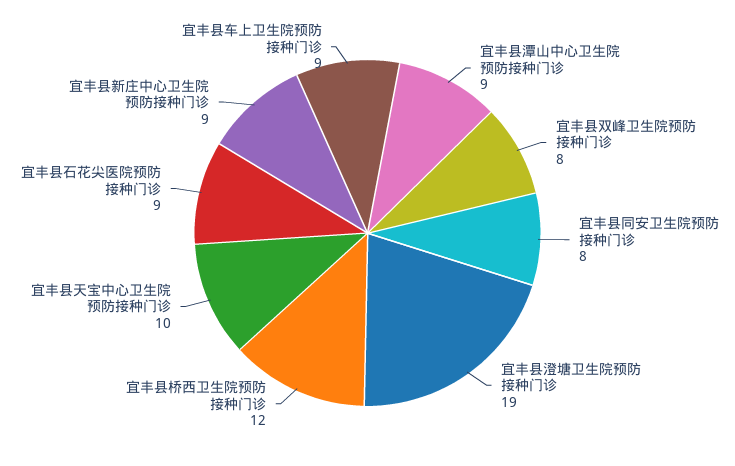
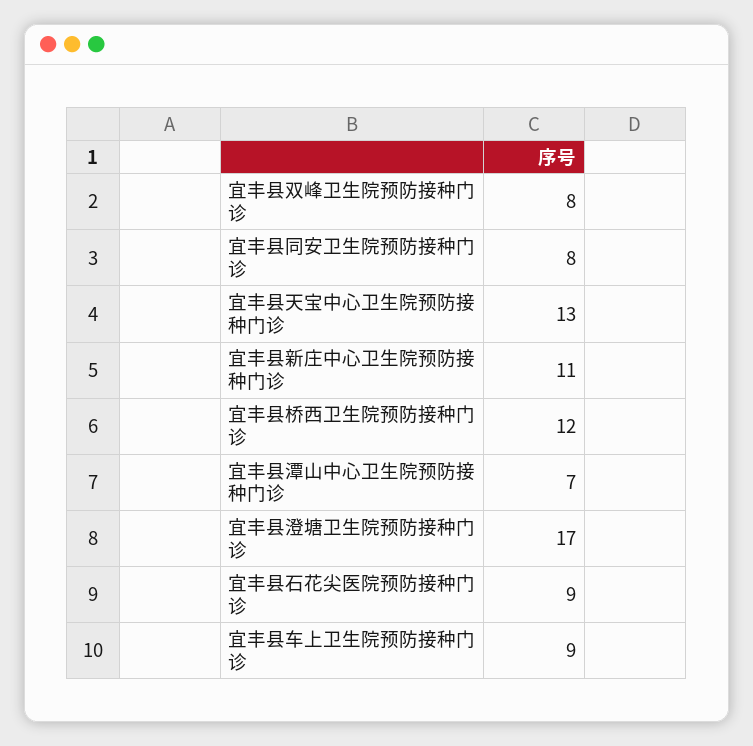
宜丰县潭山中心卫生院预防接种门诊: 9 -> 7
宜丰县澄塘卫生院预防接种门诊: 19 -> 17
宜丰县天宝中心卫生院预防接种门诊: 10 -> 13
宜丰县新庄中心卫生院预防接种门诊: 9 -> 11

